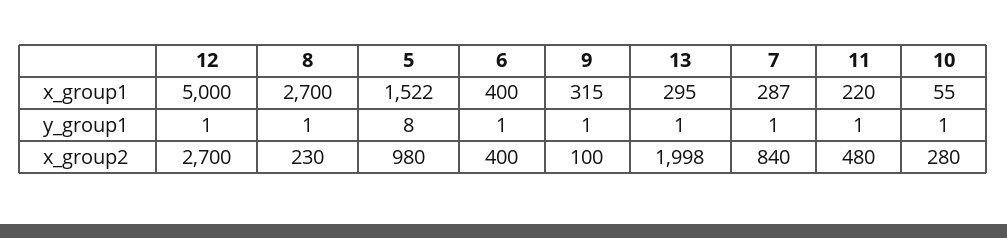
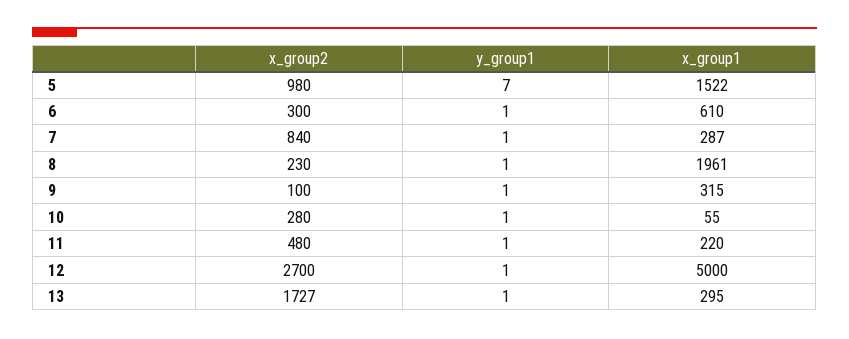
8, x_group1: 2700 -> 1961
6, x_group1: 400 -> 610
5, y_group1: 8 -> 7
6, x_group2: 400 -> 300
13, x_group2: 1998 -> 1727

